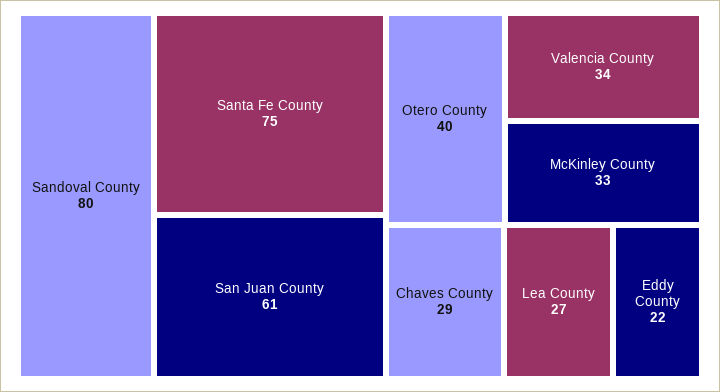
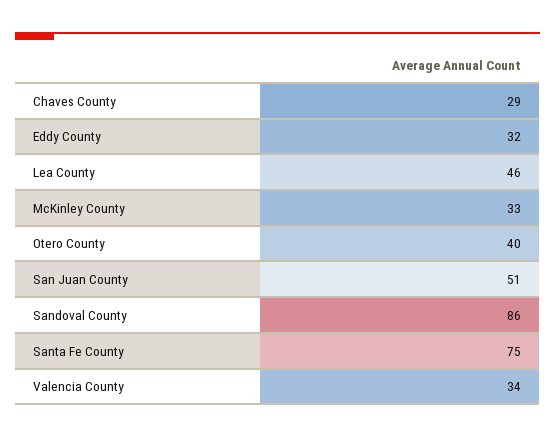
Sandoval County: 80 -> 86
San Juan County: 61 -> 51
Lea County: 27 -> 46
Eddy County: 22 -> 32

